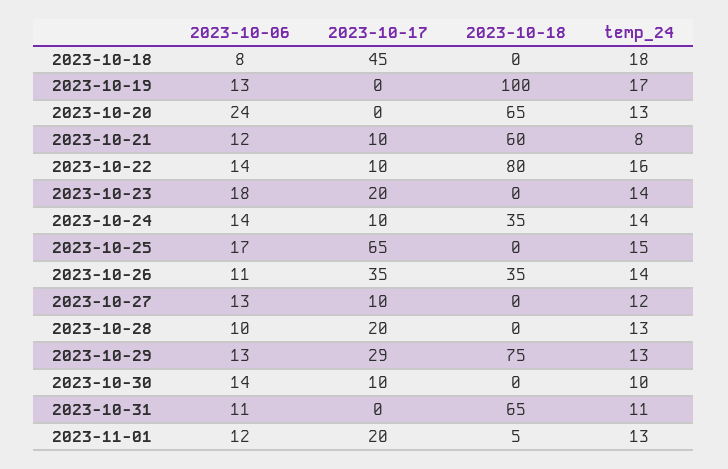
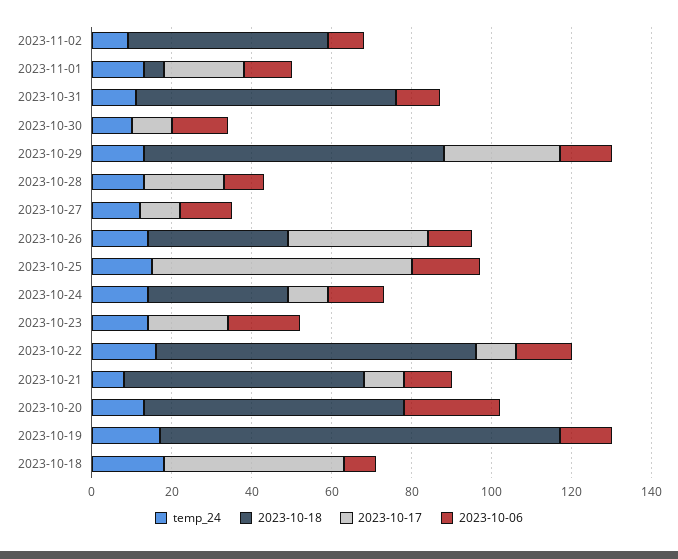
temp_24, 2023-11-02: none -> 10
2023-10-18, 2023-11-02: none -> 50
2023-10-17, 2023-11-02: none -> 0
2023-10-06, 2023-11-02: none -> 10

